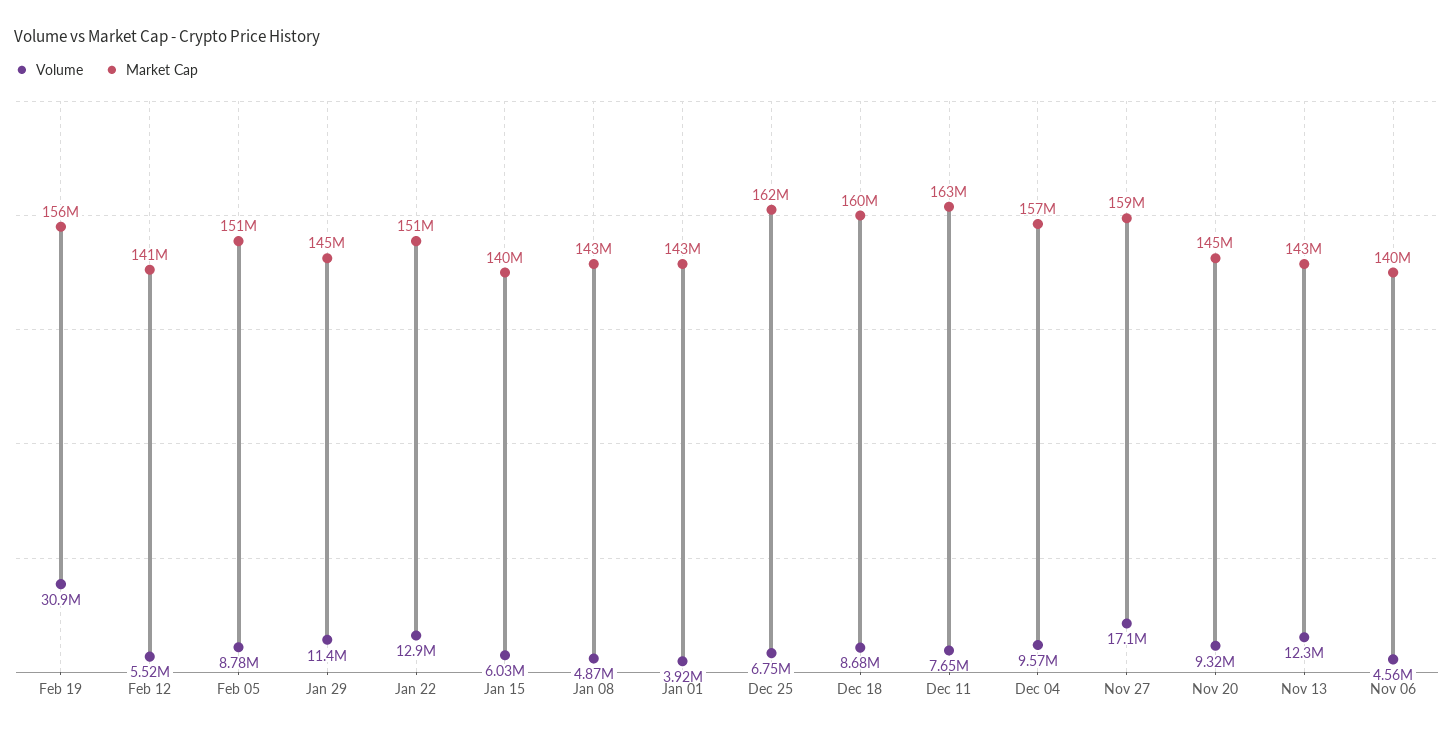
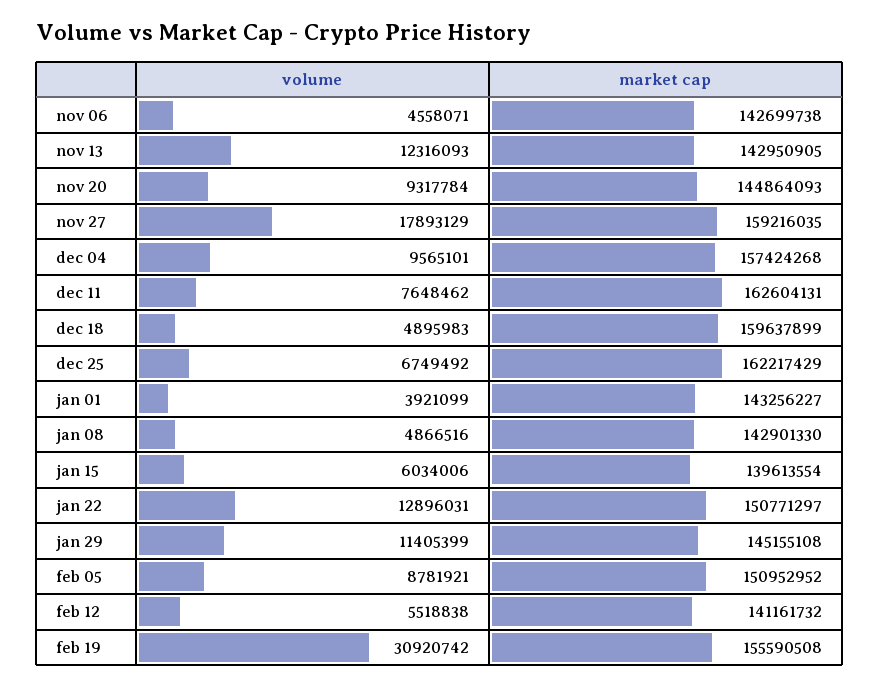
Volume, Dec 18: 8680000 -> 4895983
Volume, Nov 27: 17100000 -> 17893129
Market Cap, Nov 06: 140000000 -> 142699738

